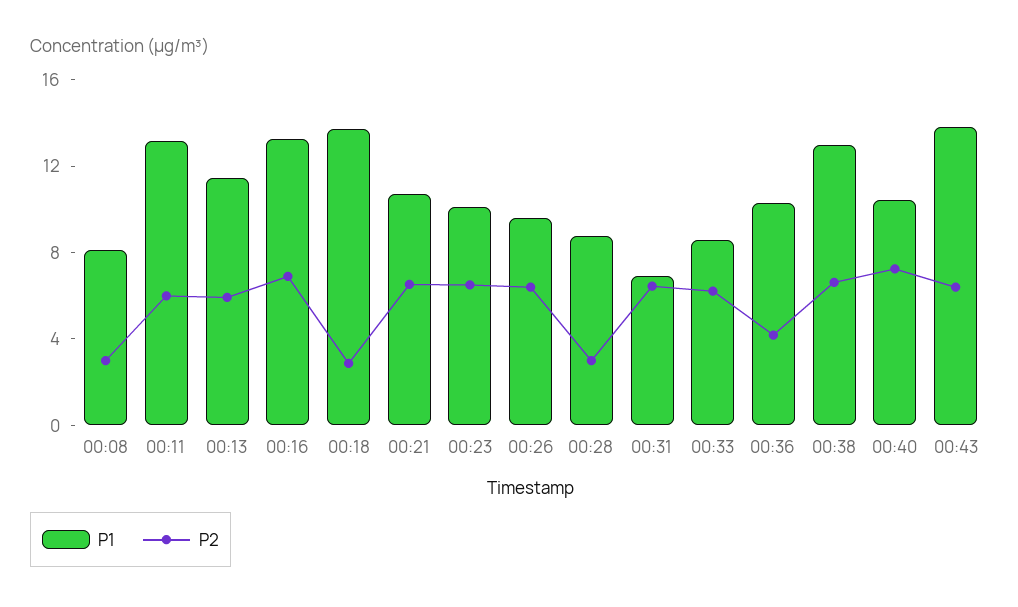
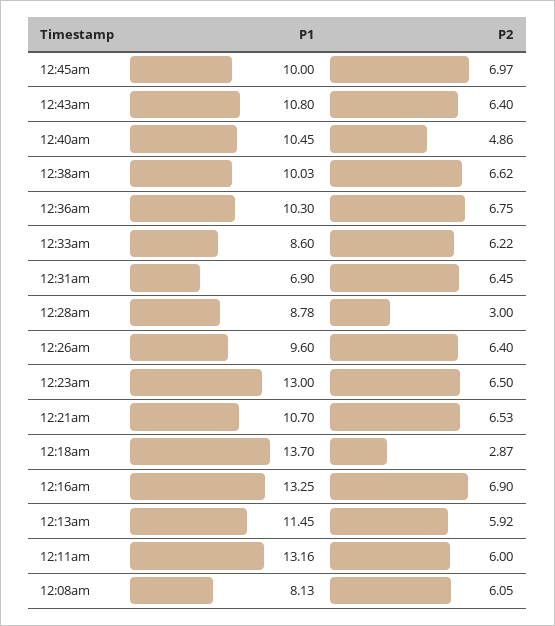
P2, 00:08: 3 -> 6.05
P1, 00:23: 10 -> 13
P2, 00:36: 4 -> 6.75
P1, 00:38: 13 -> 10.03
P2, 00:40: 7 -> 4.86
P1, 00:43: 14 -> 10.8
P1, 12:45am: none -> 10
P2, 12:45am: none -> 6.97

